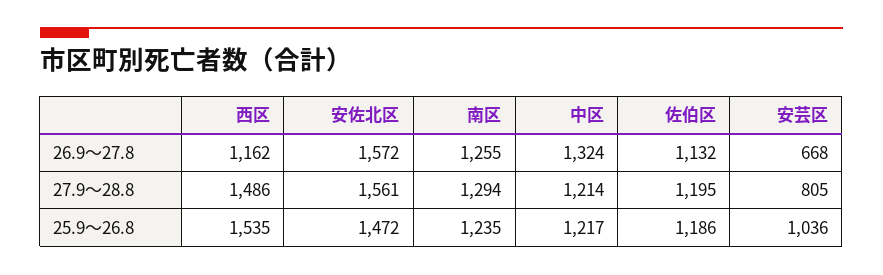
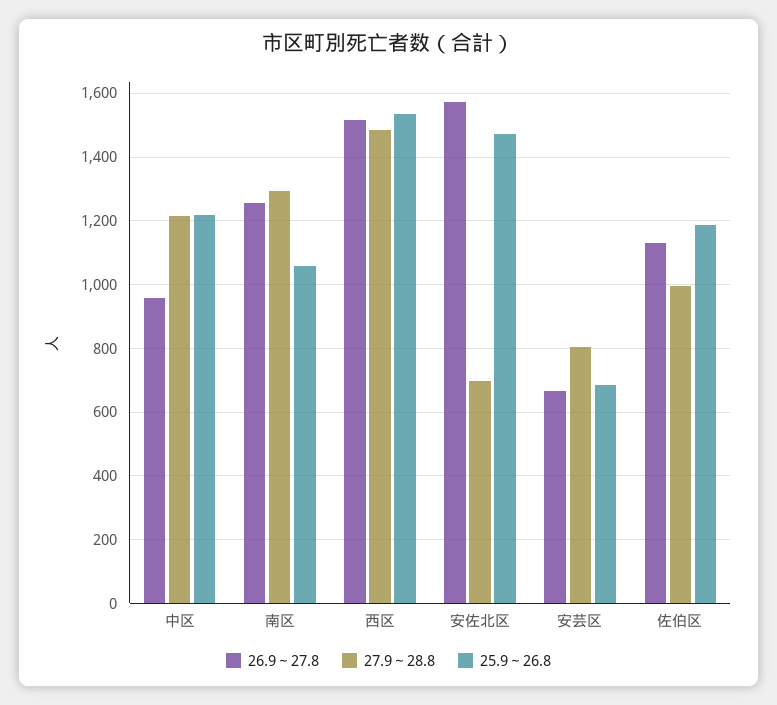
26.9～27.8, 西区: 1162 -> 1520
26.9～27.8, 中区: 1324 -> 960
27.9～28.8, 安佐北区: 1561 -> 700
27.9～28.8, 佐伯区: 1195 -> 1000
25.9～26.8, 南区: 1235 -> 1060
25.9～26.8, 安芸区: 1036 -> 680

